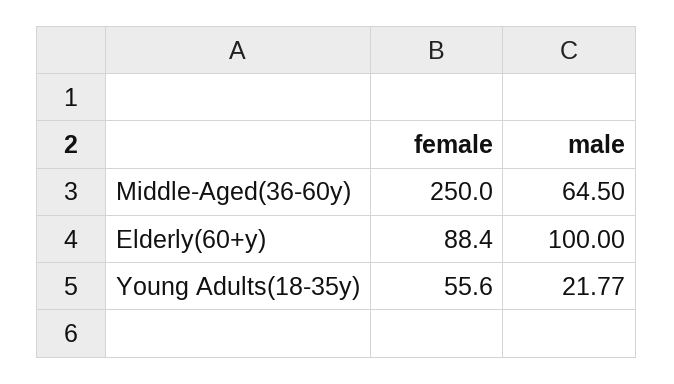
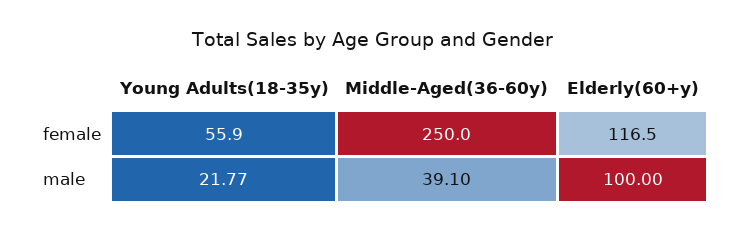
male, Middle-Aged(36-60y): 64.5 -> 39.1
female, Elderly(60+y): 88.4 -> 116.5
female, Young Adults(18-35y): 55.6 -> 55.9

